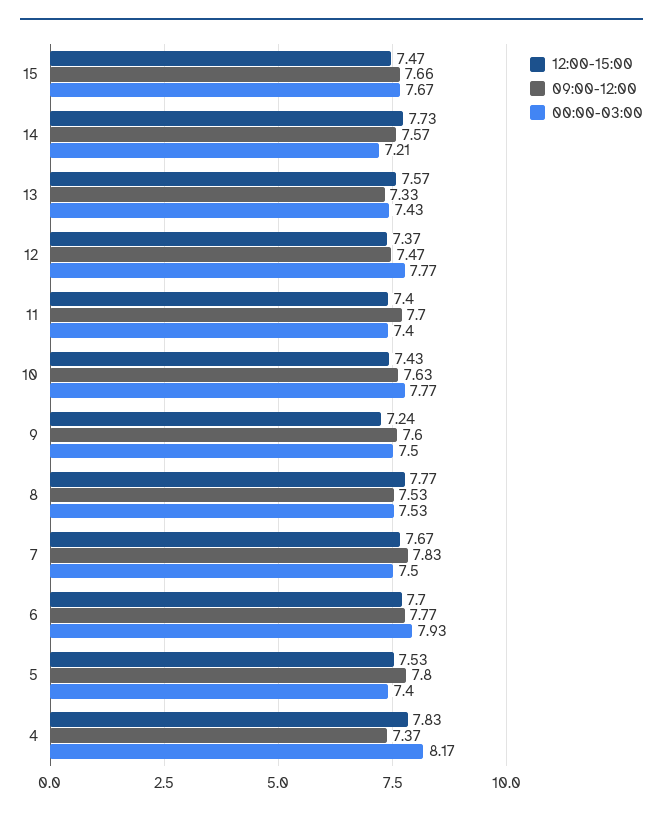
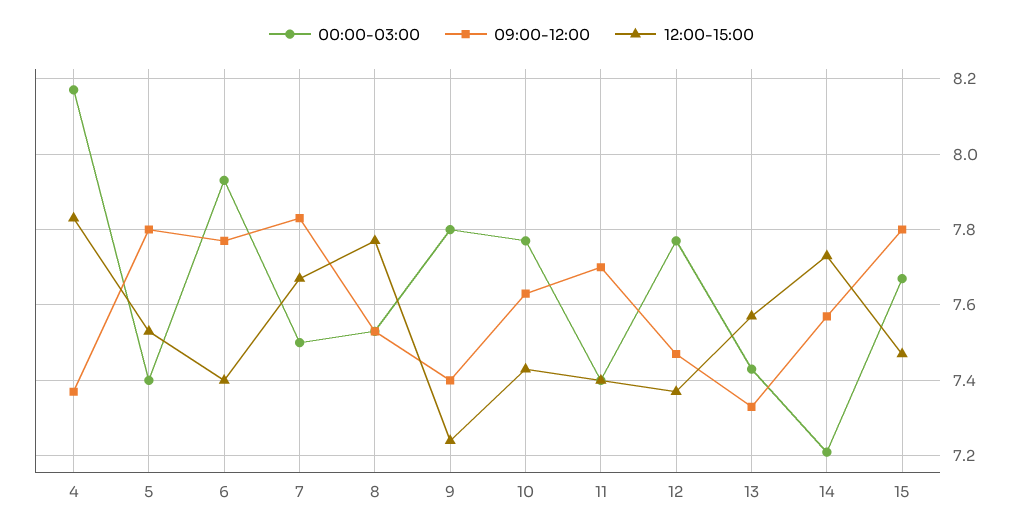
09:00-12:00, 15: 7.66 -> 7.8
09:00-12:00, 9: 7.6 -> 7.4
00:00-03:00, 9: 7.5 -> 7.8
12:00-15:00, 6: 7.7 -> 7.4

